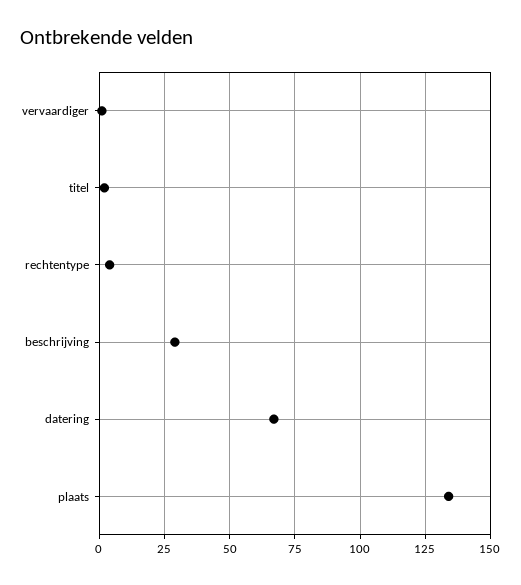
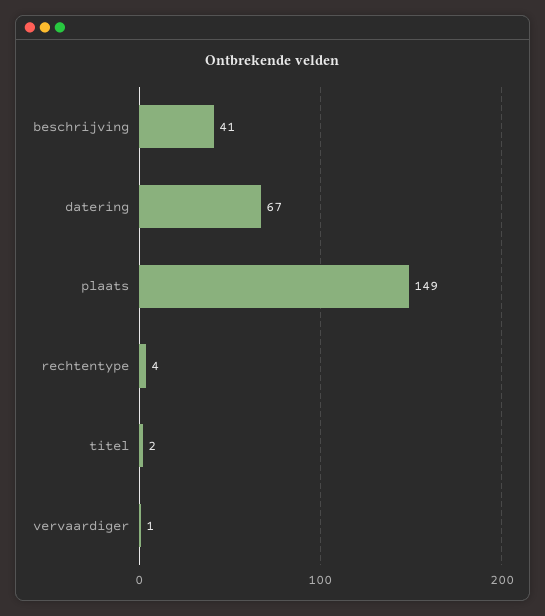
beschrijving: 30 -> 41
plaats: 135 -> 149

